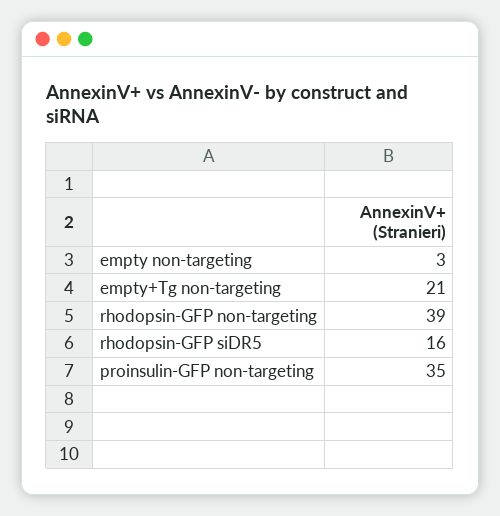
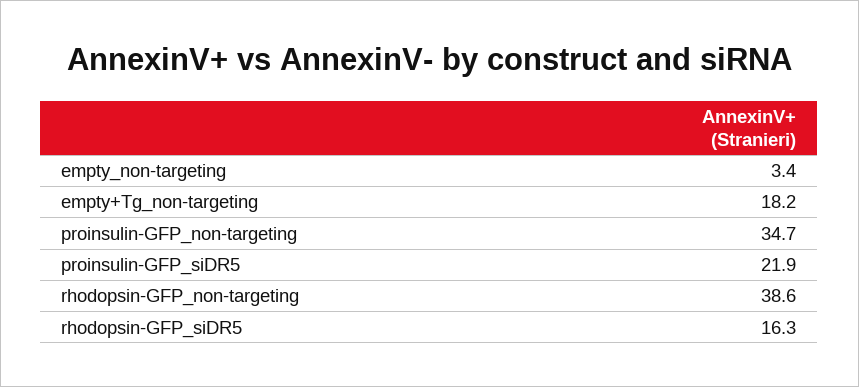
empty+Tg non-targeting: 21 -> 18.2
proinsulin-GFP_siDR5: none -> 21.9

